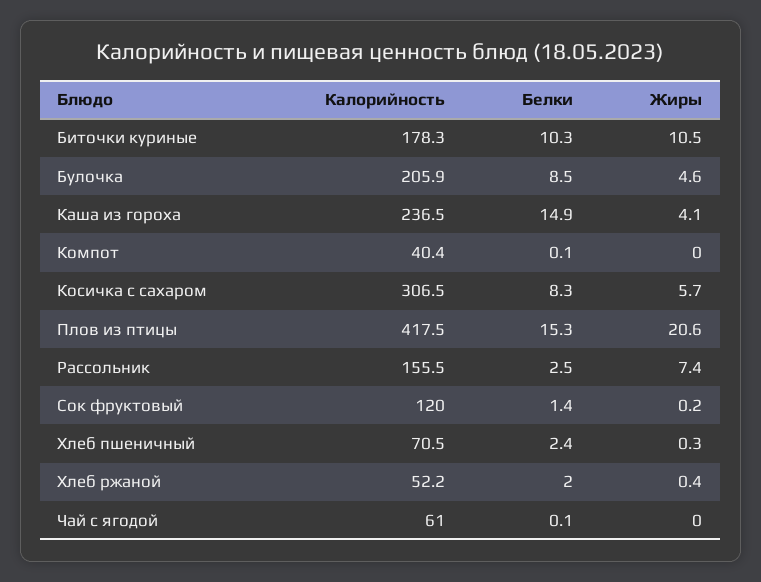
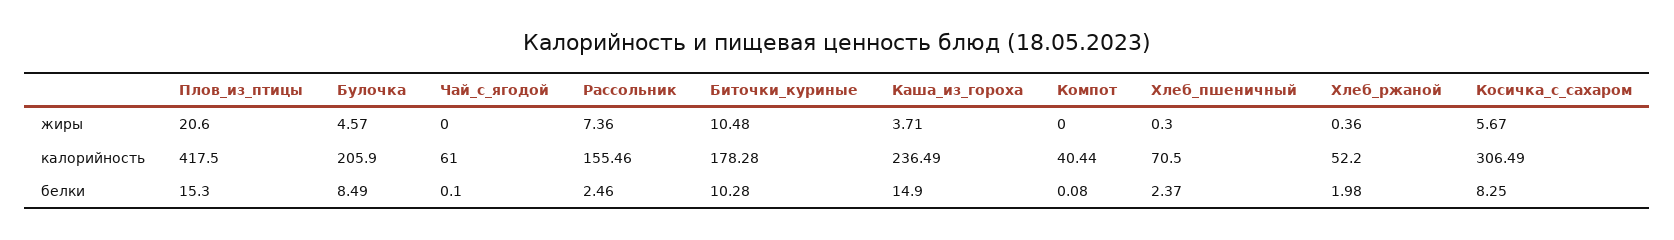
Жиры, Каша из гороха: 4.1 -> 3.71
Калорийность, Сок фруктовый: 120 -> none
Белки, Сок фруктовый: 1.4 -> none
Жиры, Сок фруктовый: 0.2 -> none

